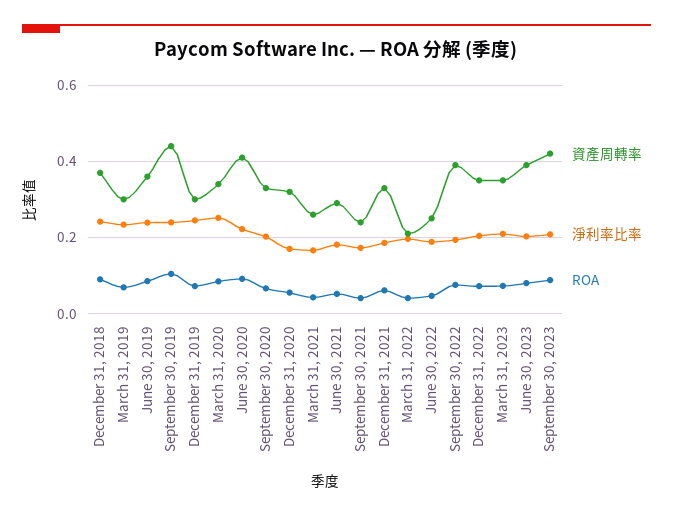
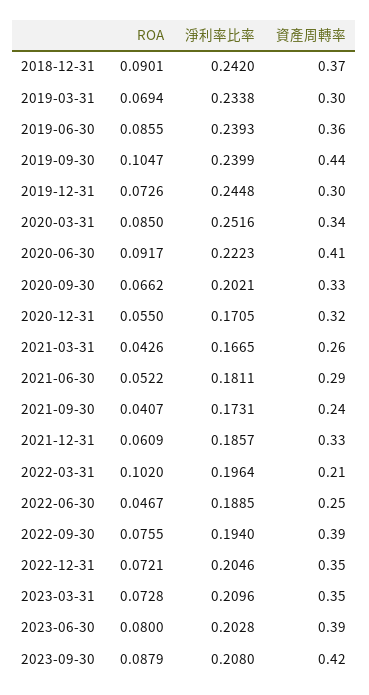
ROA, March 31, 2022: 0.04 -> 0.102

